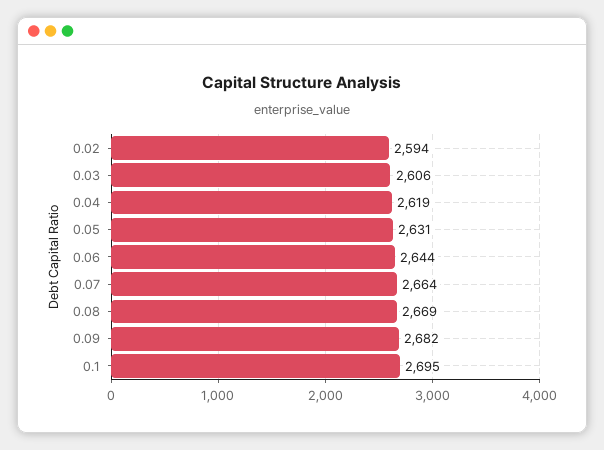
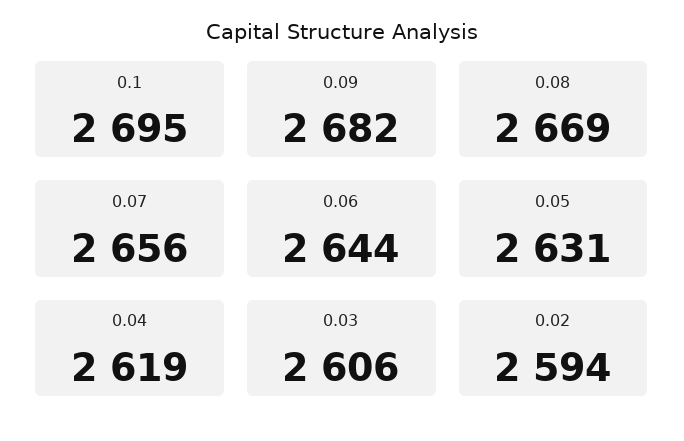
0.07: 2664 -> 2656

